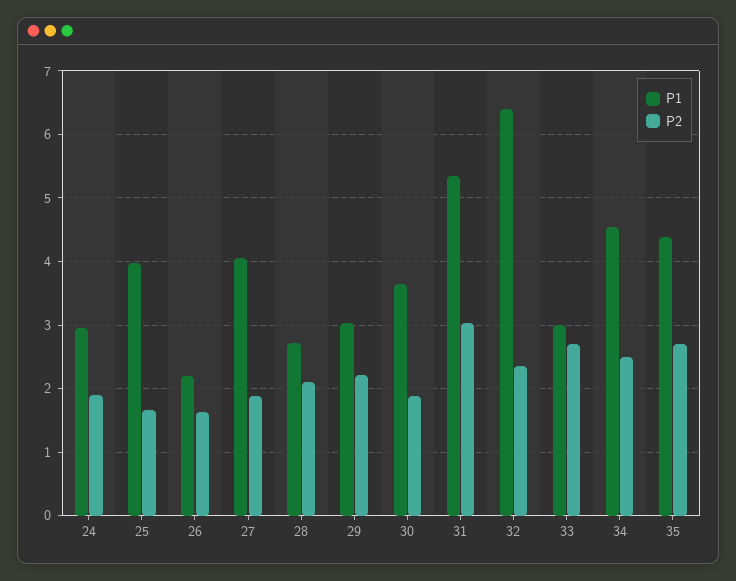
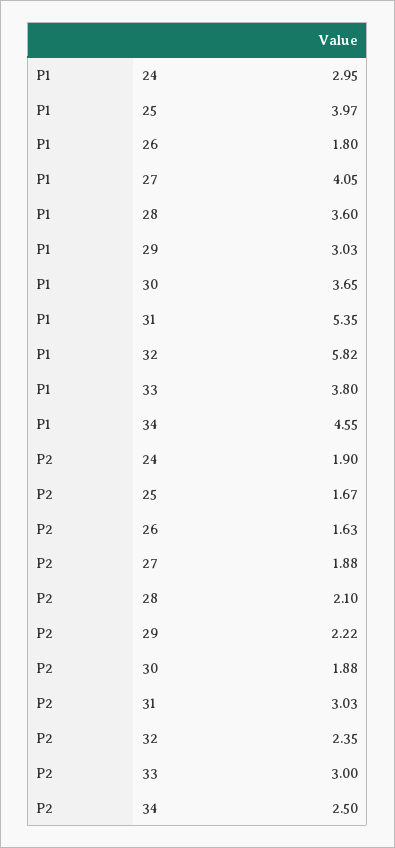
P1, 26: 2.2 -> 1.8
P1, 28: 2.7 -> 3.6
P1, 32: 6.4 -> 5.82
P1, 33: 3 -> 3.8
P2, 33: 2.7 -> 3
P1, 35: 4.4 -> none
P2, 35: 2.7 -> none

